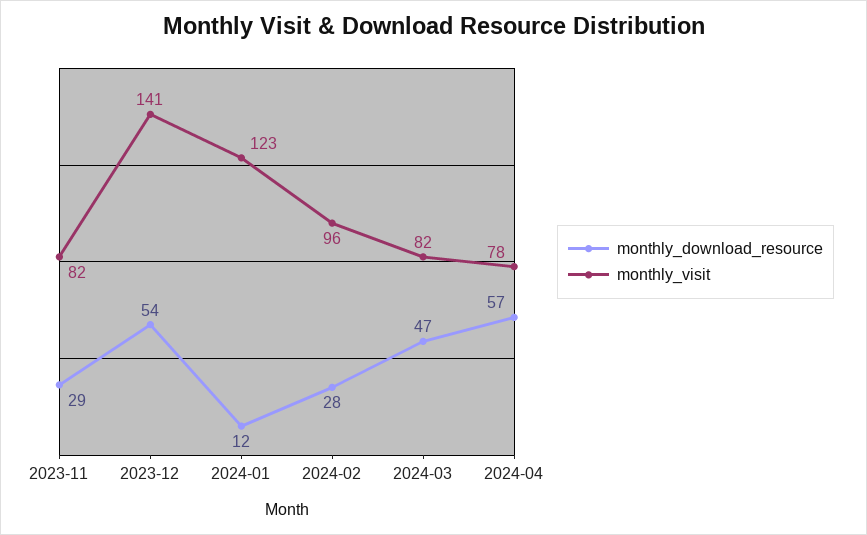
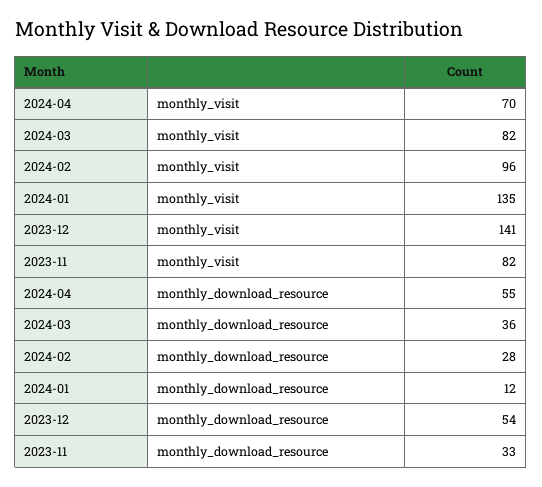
monthly_download_resource, 2023-11: 29 -> 33
monthly_visit, 2024-01: 123 -> 135
monthly_download_resource, 2024-03: 47 -> 36
monthly_download_resource, 2024-04: 57 -> 55
monthly_visit, 2024-04: 78 -> 70

